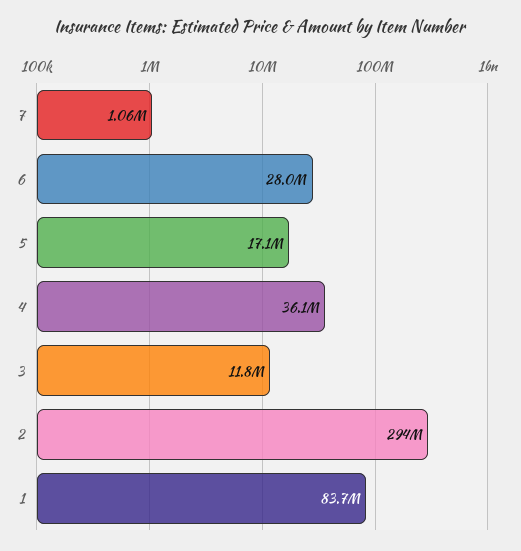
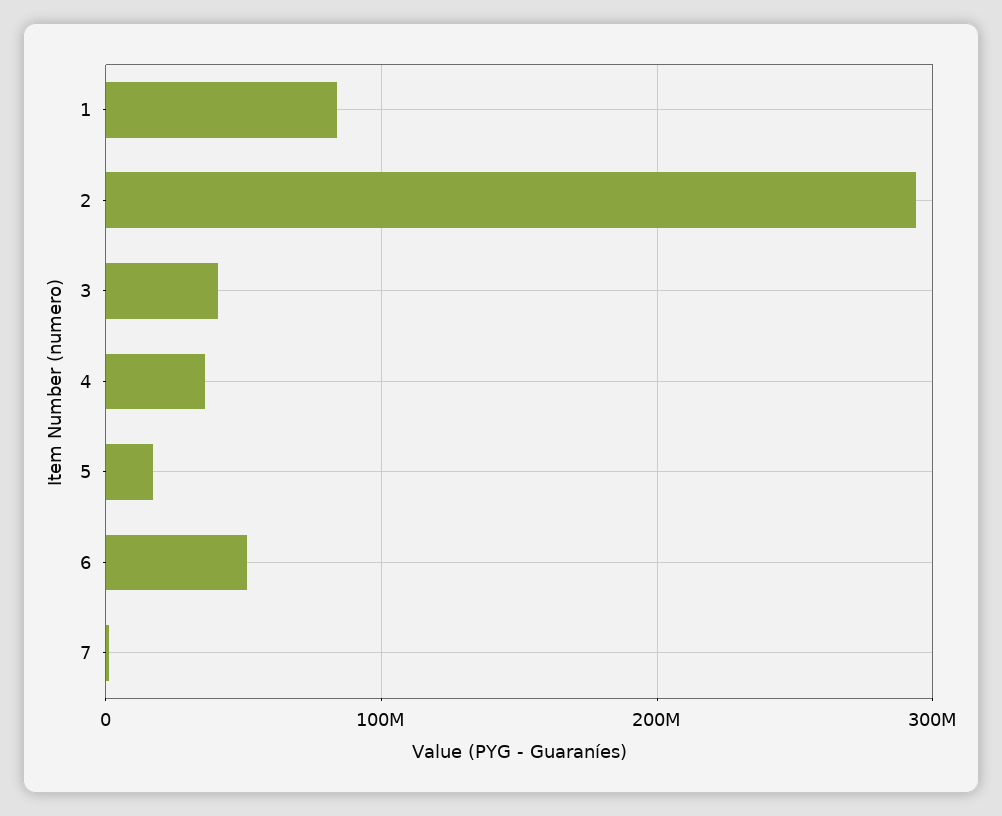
6: 28000000 -> 50000000
3: 11800000 -> 40000000

